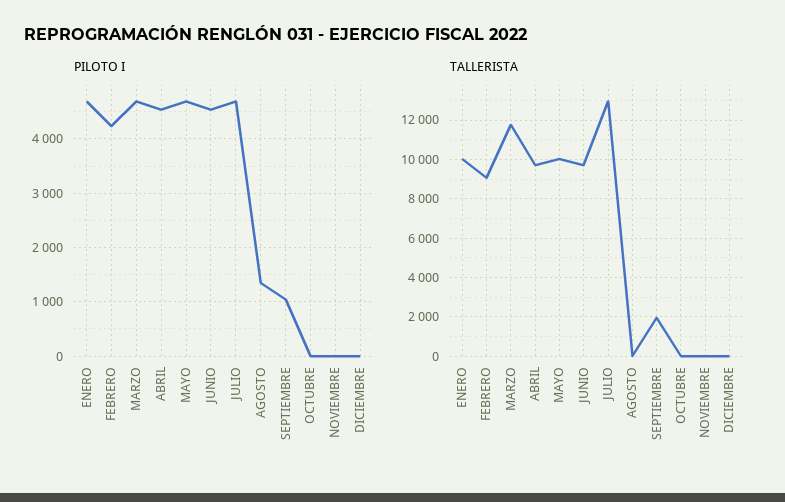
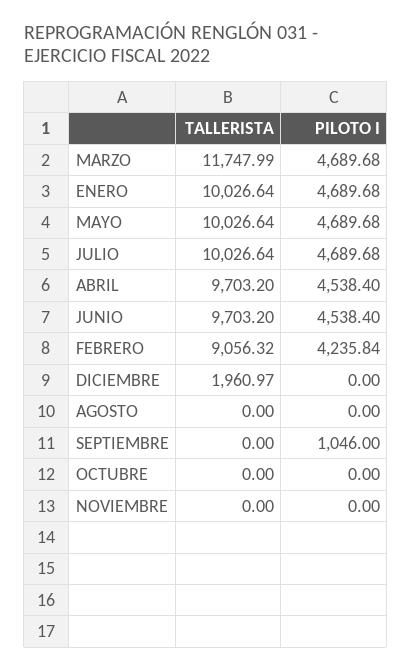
PILOTO I, AGOSTO: 1400 -> 0
TALLERISTA, JULIO: 13000 -> 10026.64
TALLERISTA, SEPTIEMBRE: 2000 -> 0
TALLERISTA, DICIEMBRE: 0 -> 1960.97

